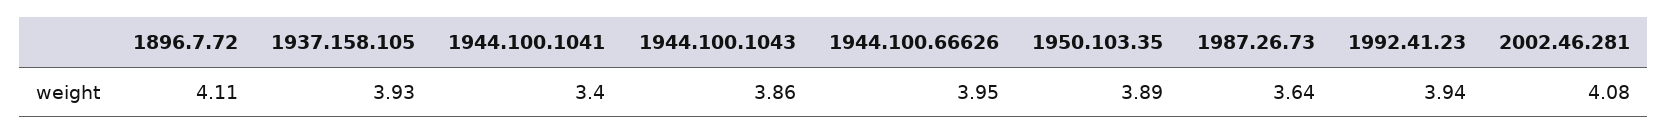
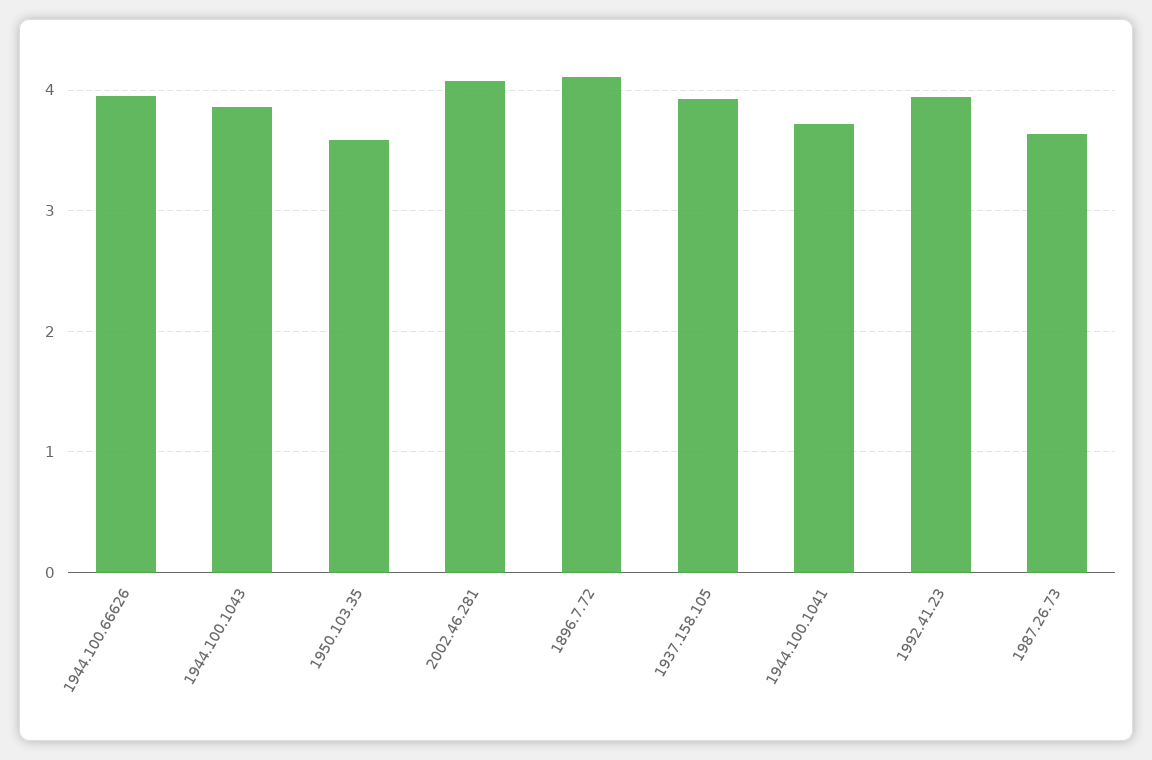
1944.100.1041: 3.4 -> 3.7
1950.103.35: 3.89 -> 3.6

